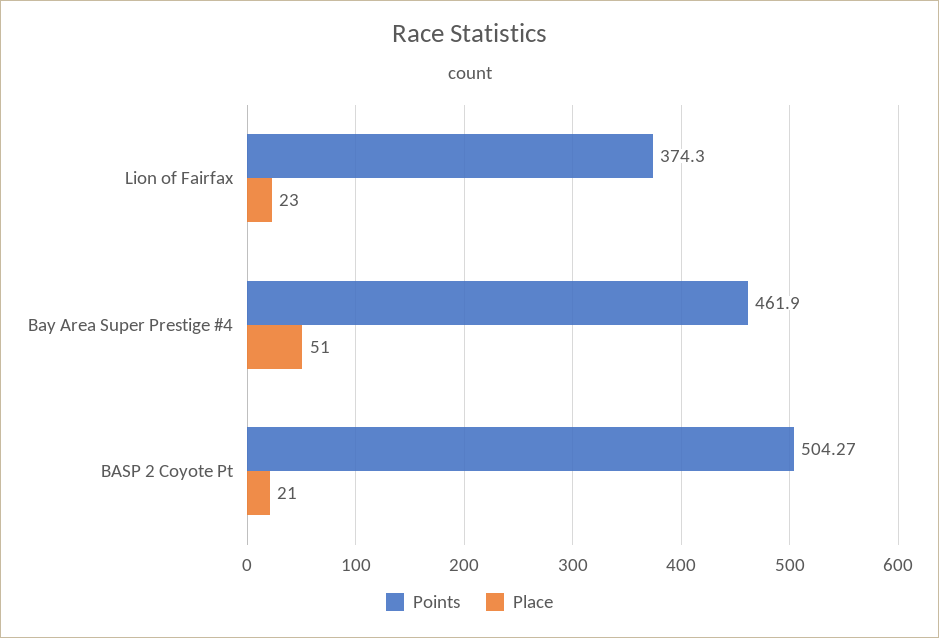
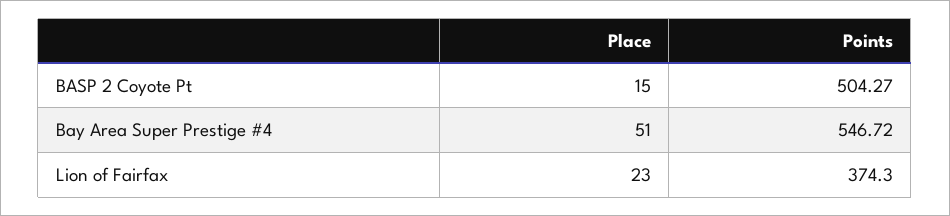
Points, Bay Area Super Prestige #4: 461.9 -> 546.72
Place, BASP 2 Coyote Pt: 21 -> 15

